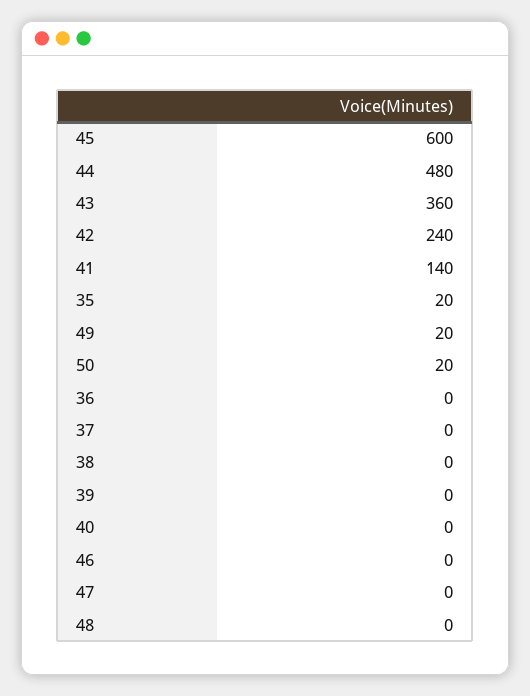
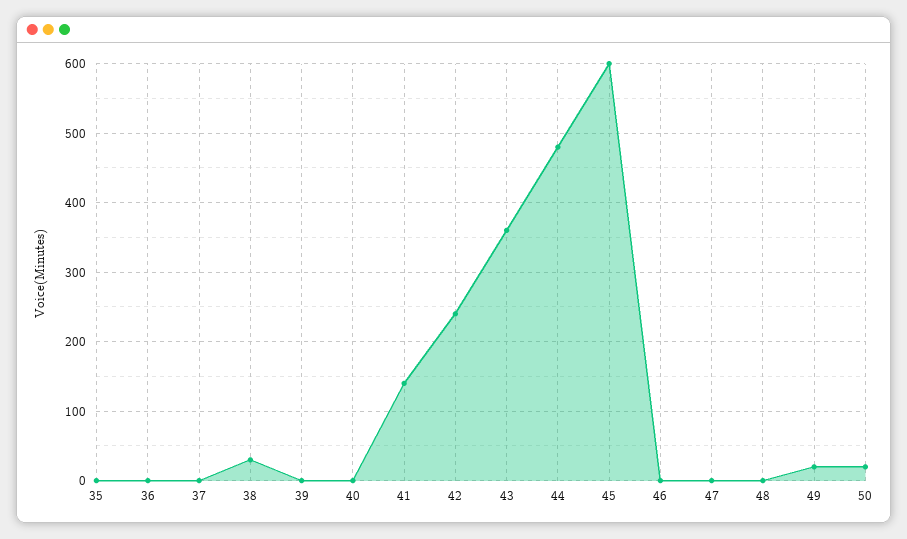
35: 20 -> 0
38: 0 -> 30

